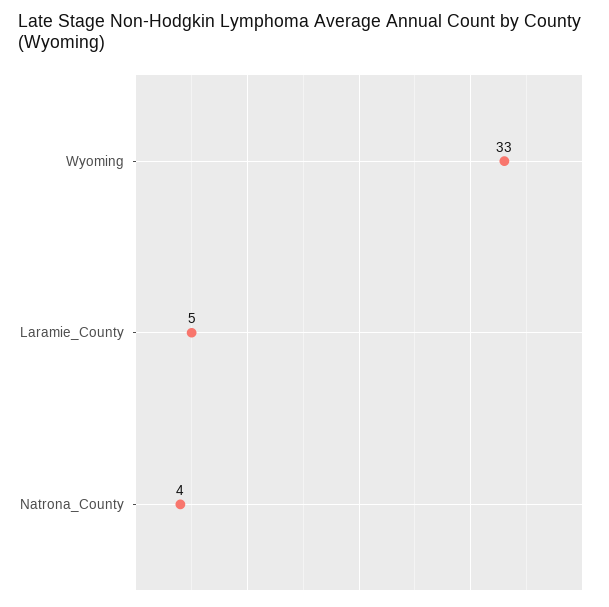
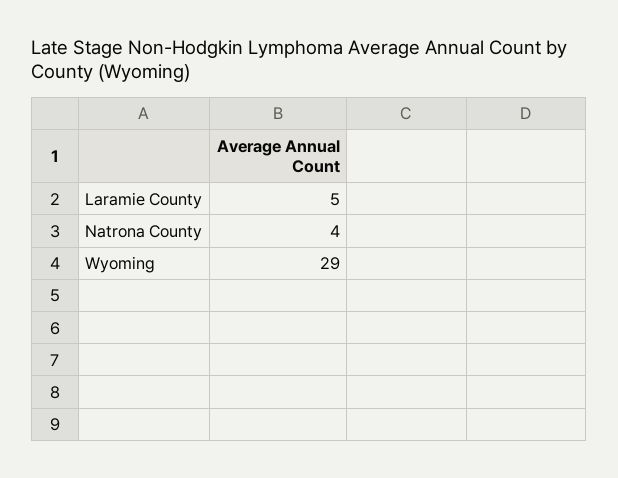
Wyoming: 33 -> 29

